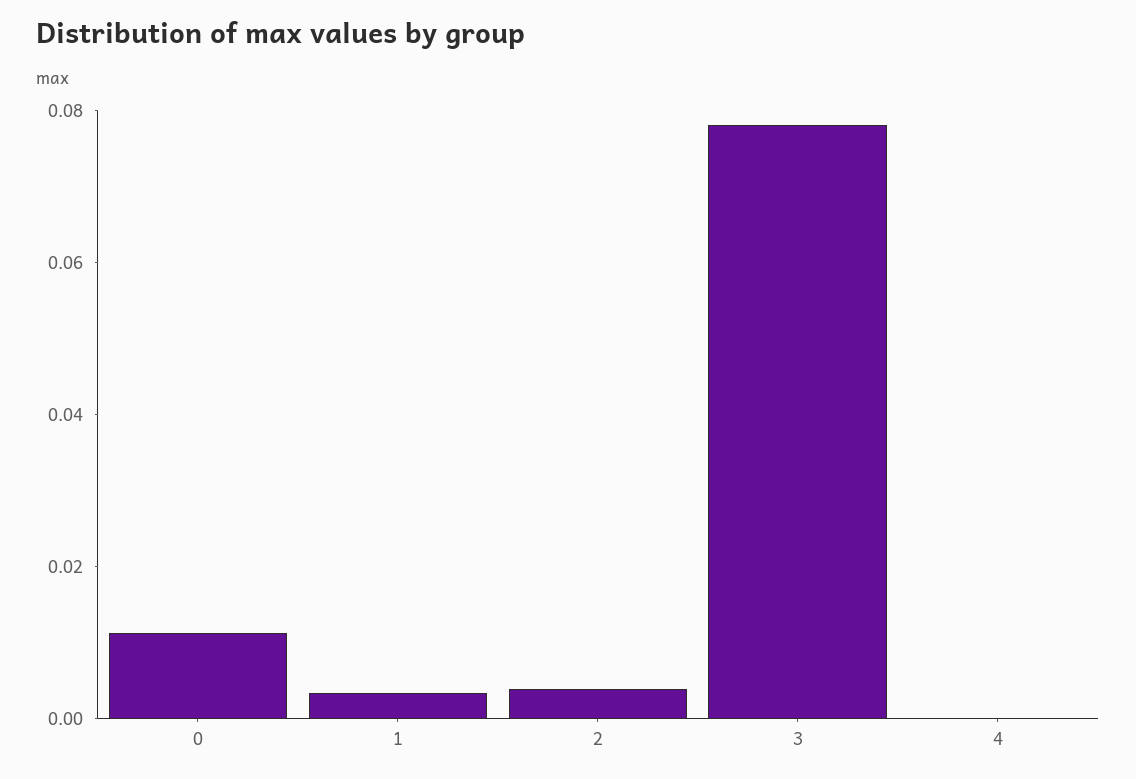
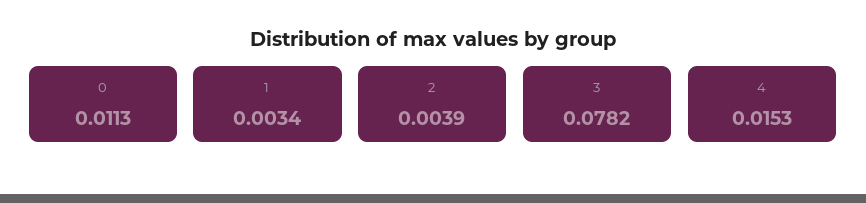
4: 0 -> 0.0153

